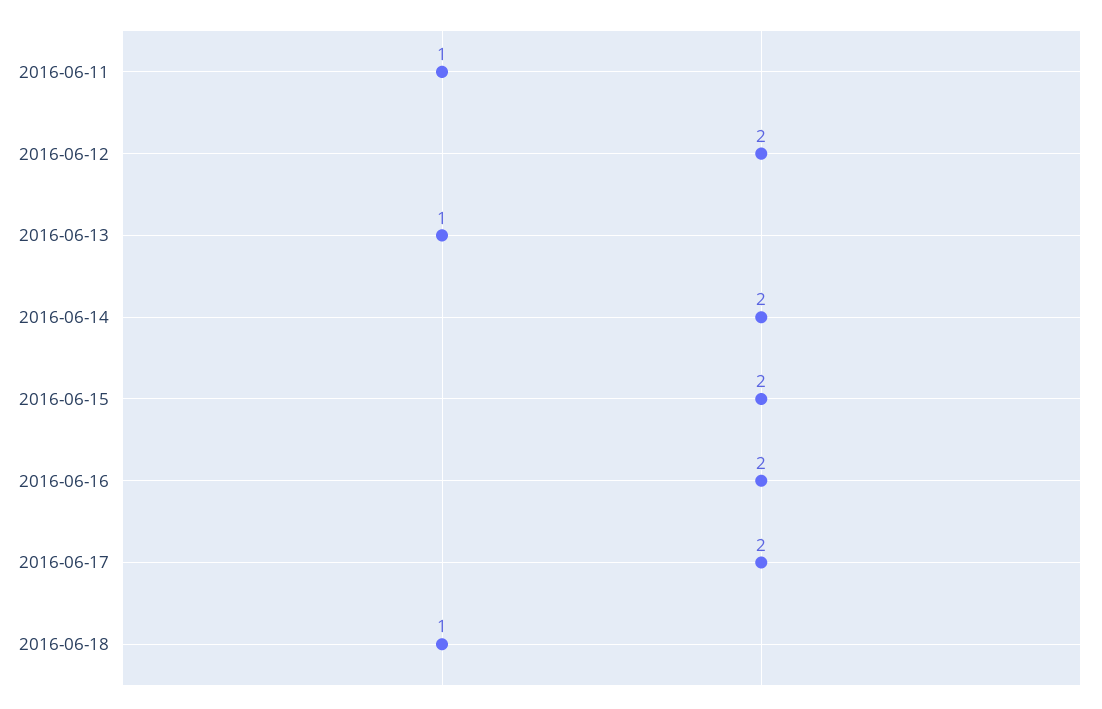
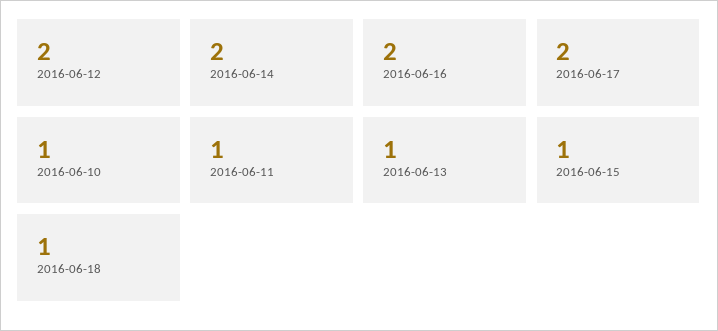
2016-06-15: 2 -> 1
2016-06-10: none -> 1

